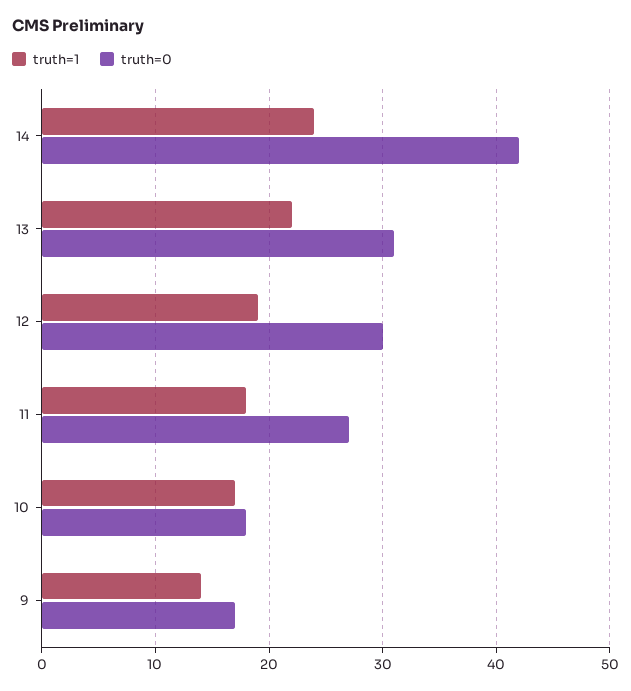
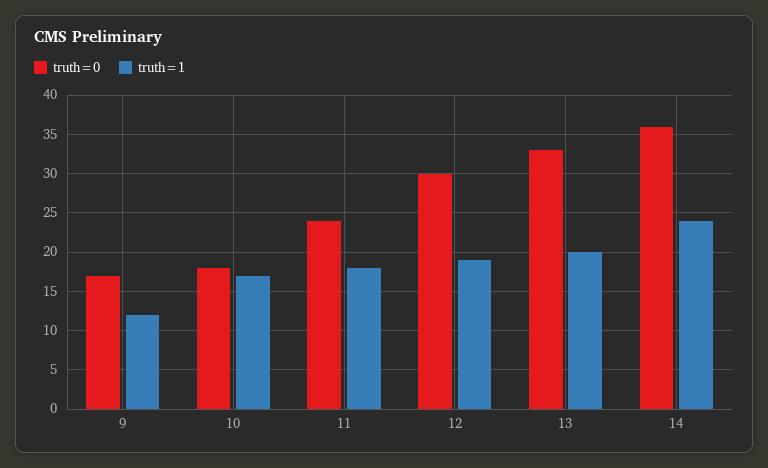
truth=0, 14: 42 -> 36
truth=1, 13: 22 -> 20
truth=0, 13: 31 -> 33
truth=0, 11: 27 -> 24
truth=1, 9: 14 -> 12

